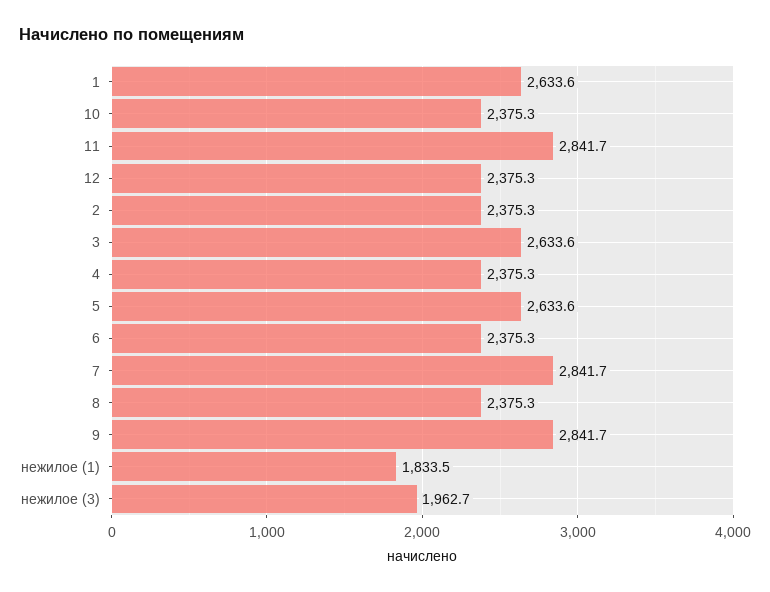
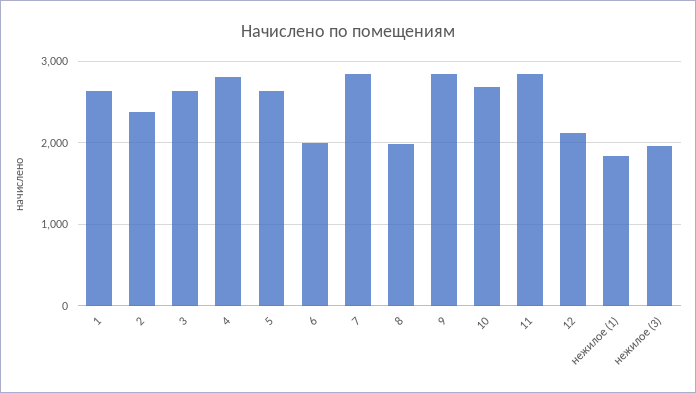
10: 2375.3 -> 2700
12: 2375.3 -> 2100
4: 2375.3 -> 2800
6: 2375.3 -> 2000
8: 2375.3 -> 2000

